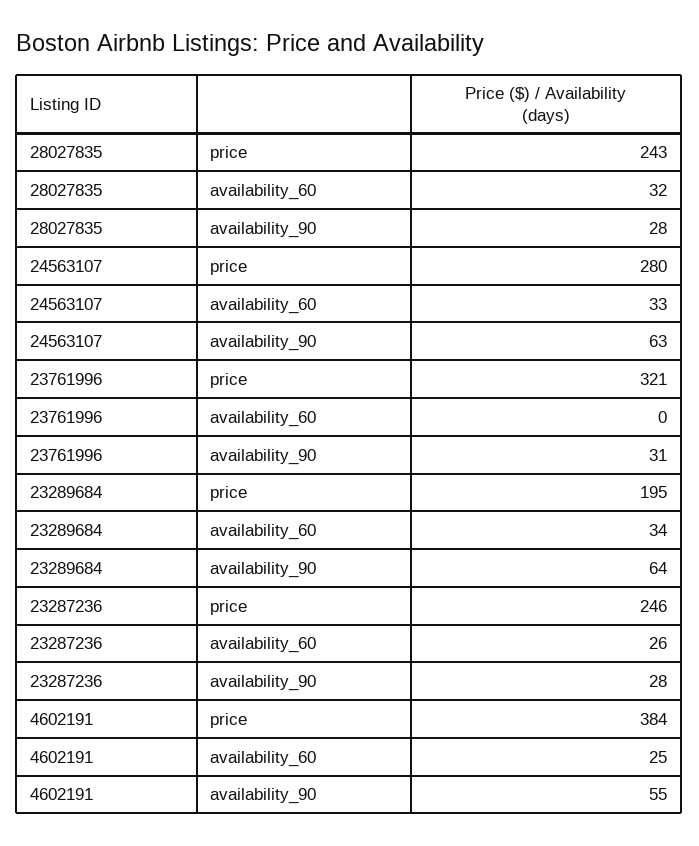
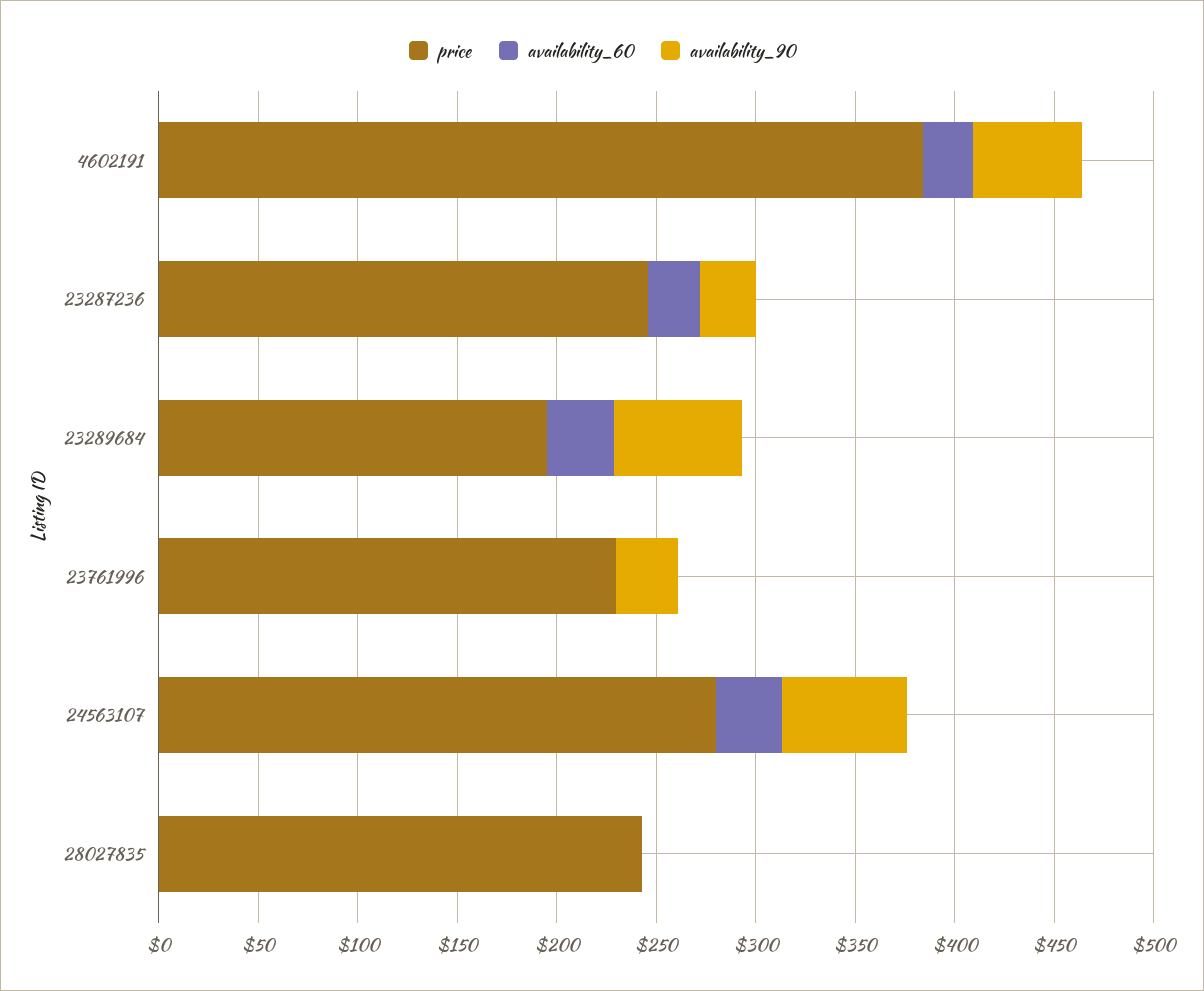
availability_60, 28027835: 32 -> 0
availability_90, 28027835: 28 -> 0
price, 23761996: 321 -> 230

